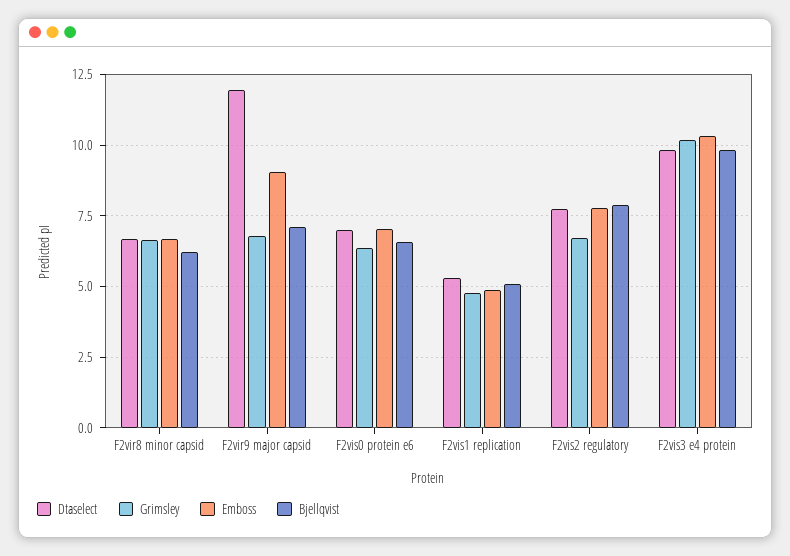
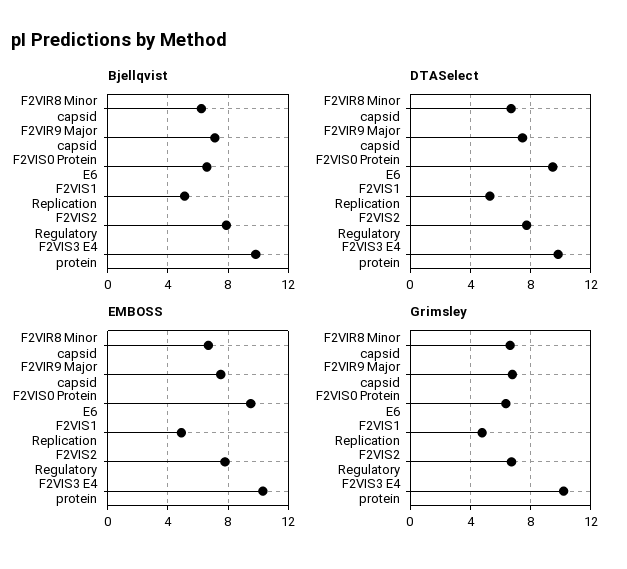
Dtaselect, F2vir9 major capsid: 12 -> 7.5
Emboss, F2vir9 major capsid: 9 -> 7.5
Dtaselect, F2vis0 protein e6: 7 -> 9.5
Emboss, F2vis0 protein e6: 7 -> 9.5

